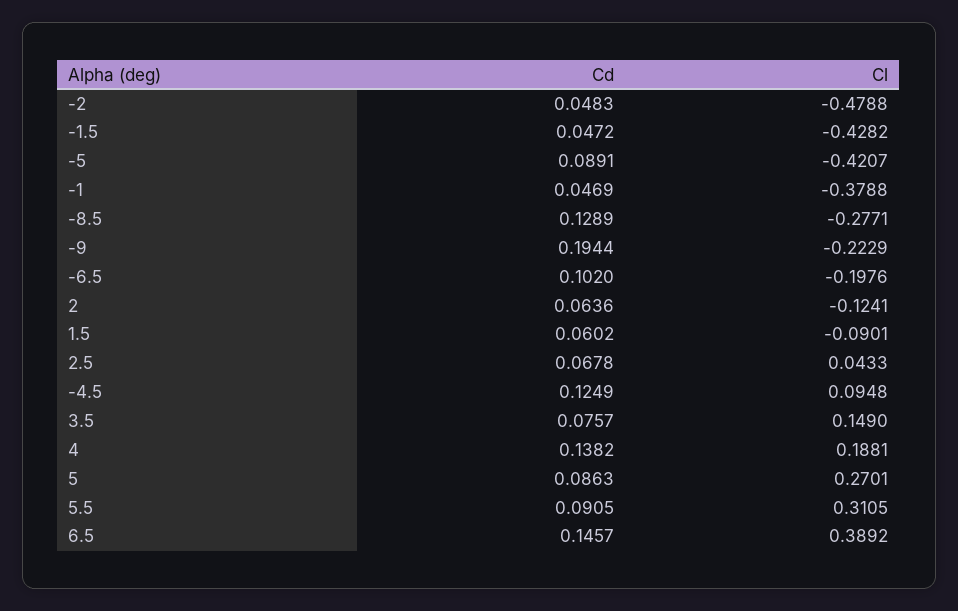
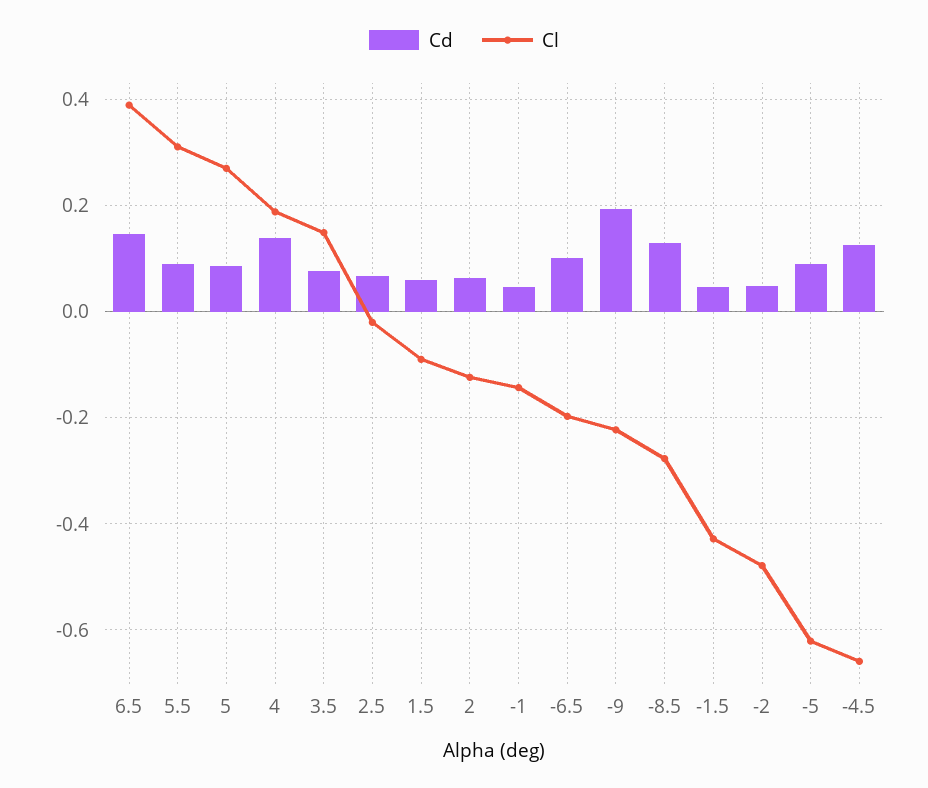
Cl, -5: -0.4207 -> -0.62
Cl, -1: -0.3788 -> -0.14
Cl, 2.5: 0.0433 -> -0.02
Cl, -4.5: 0.0948 -> -0.66

